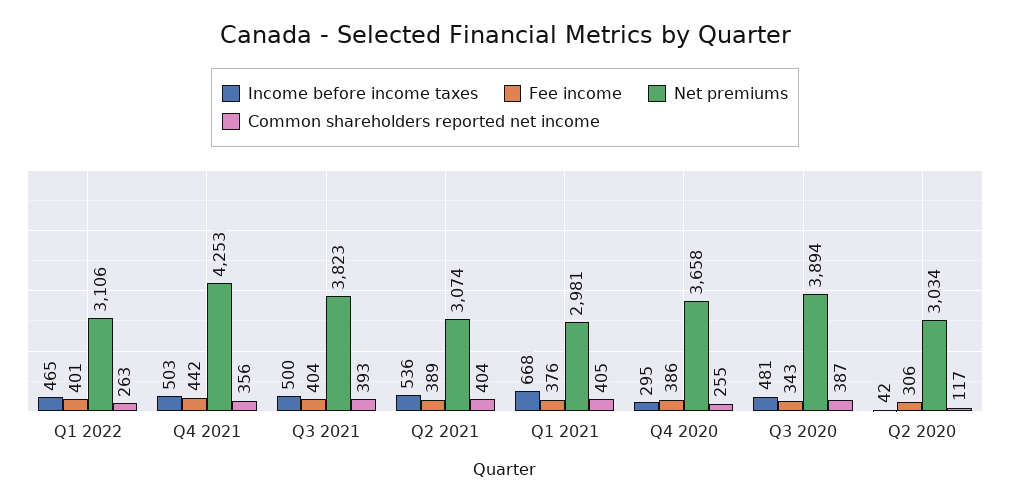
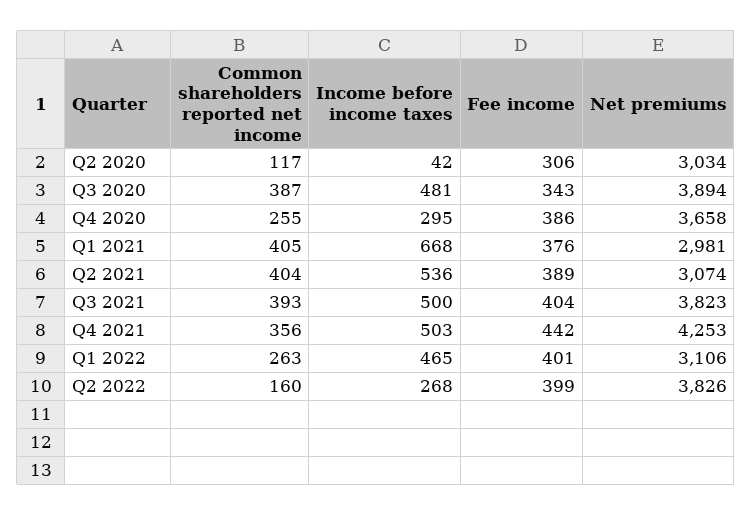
Common shareholders reported net income, Q2 2022: none -> 160
Income before income taxes, Q2 2022: none -> 268
Fee income, Q2 2022: none -> 399
Net premiums, Q2 2022: none -> 3826

